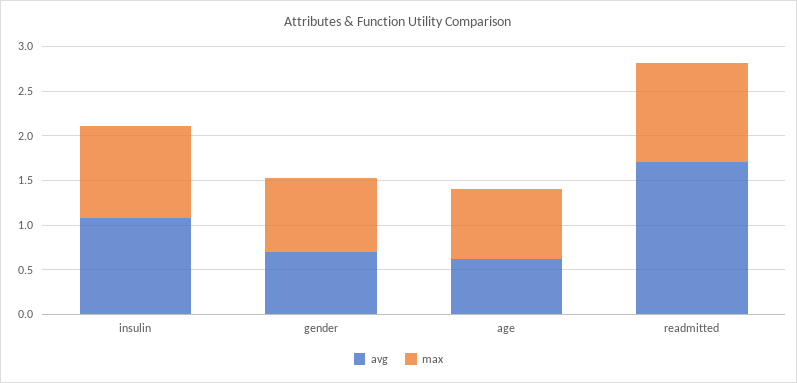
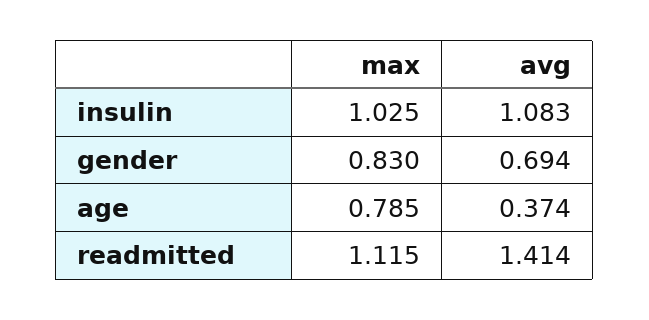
avg, age: 0.6 -> 0.374
avg, readmitted: 1.7 -> 1.414

